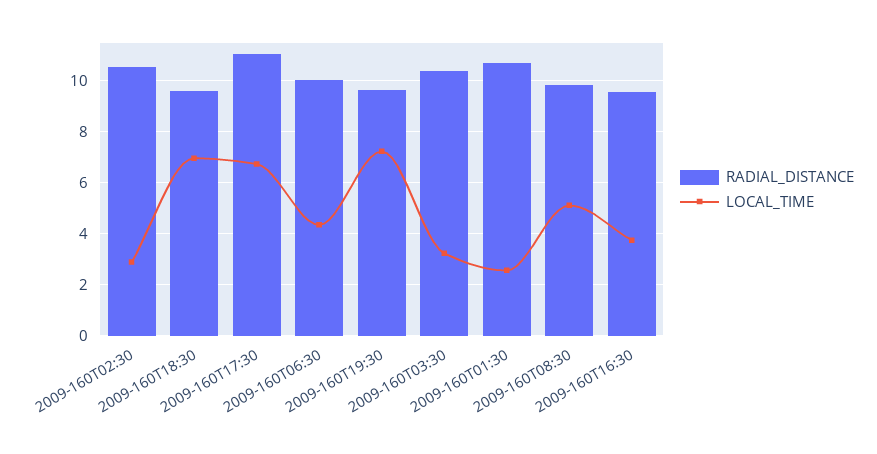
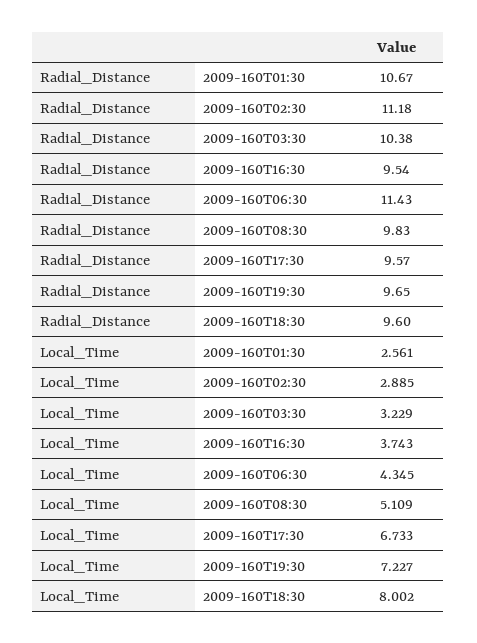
RADIAL_DISTANCE, 2009-160T02:30: 10.5 -> 11.18
LOCAL_TIME, 2009-160T18:30: 7 -> 8.002
RADIAL_DISTANCE, 2009-160T17:30: 11 -> 9.57
RADIAL_DISTANCE, 2009-160T06:30: 10 -> 11.43

